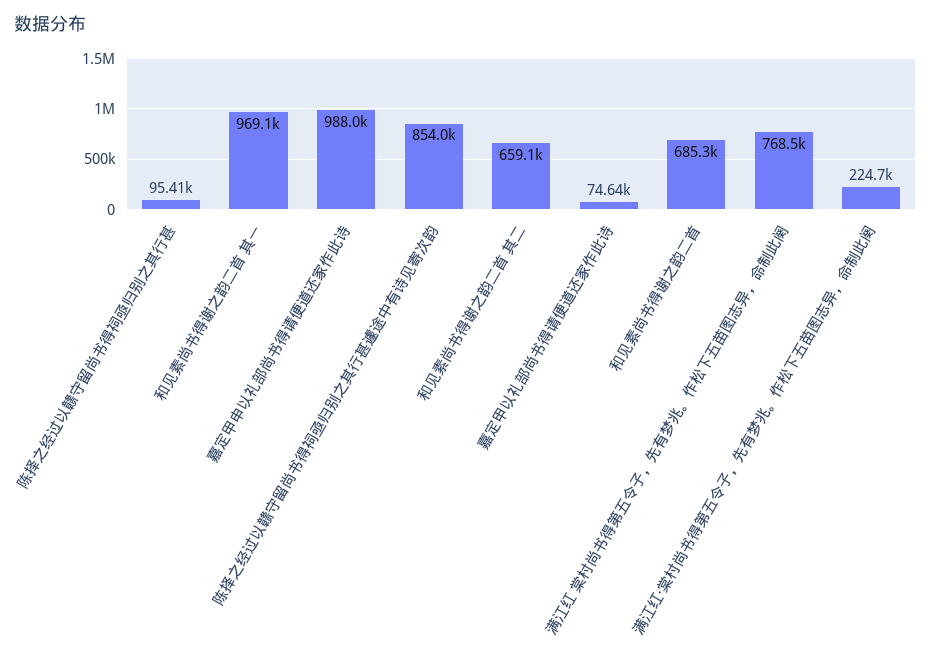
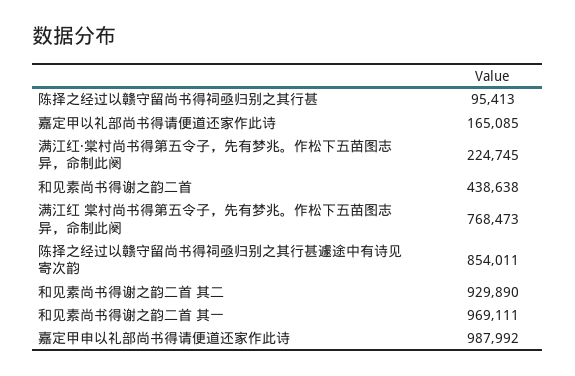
和见素尚书得谢之韵二首 其二: 659100 -> 929890
嘉定甲以礼部尚书得请便道还家作此诗: 74640 -> 165085
和见素尚书得谢之韵二首: 685300 -> 438638

